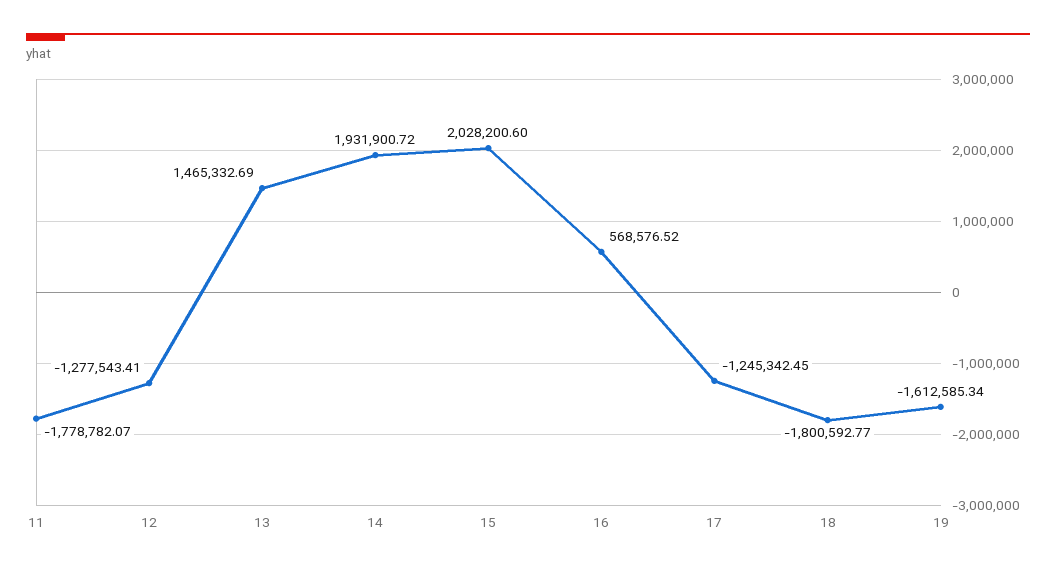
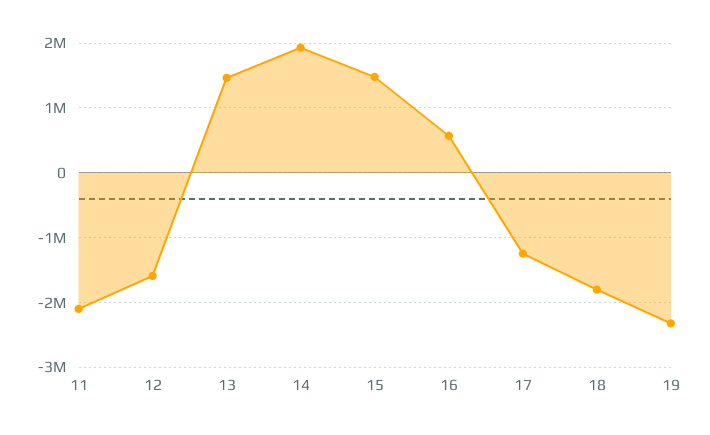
11: -1778782.07 -> -2100000
12: -1277543.41 -> -1600000
15: 2028200.6 -> 1500000
19: -1612585.34 -> -2300000

